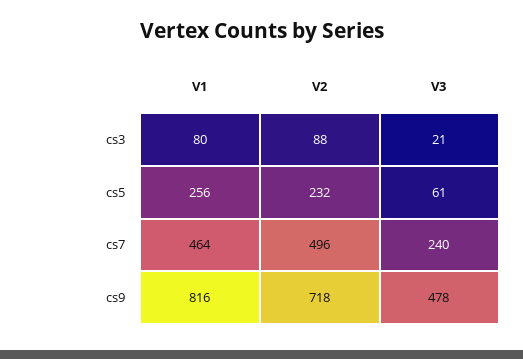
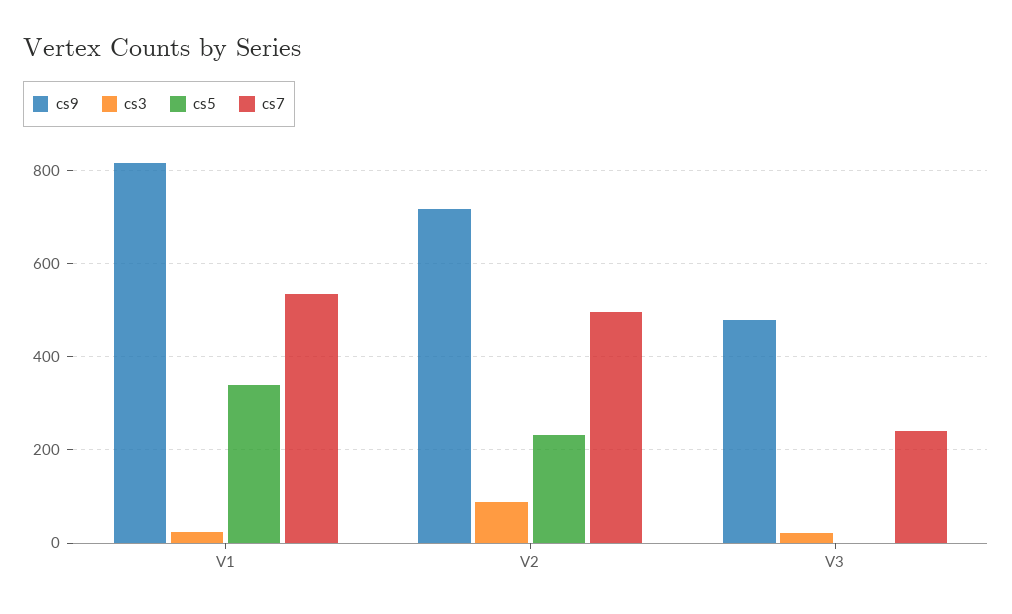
cs3, V1: 80 -> 20
cs5, V1: 256 -> 340
cs5, V3: 61 -> 0
cs7, V1: 464 -> 540

